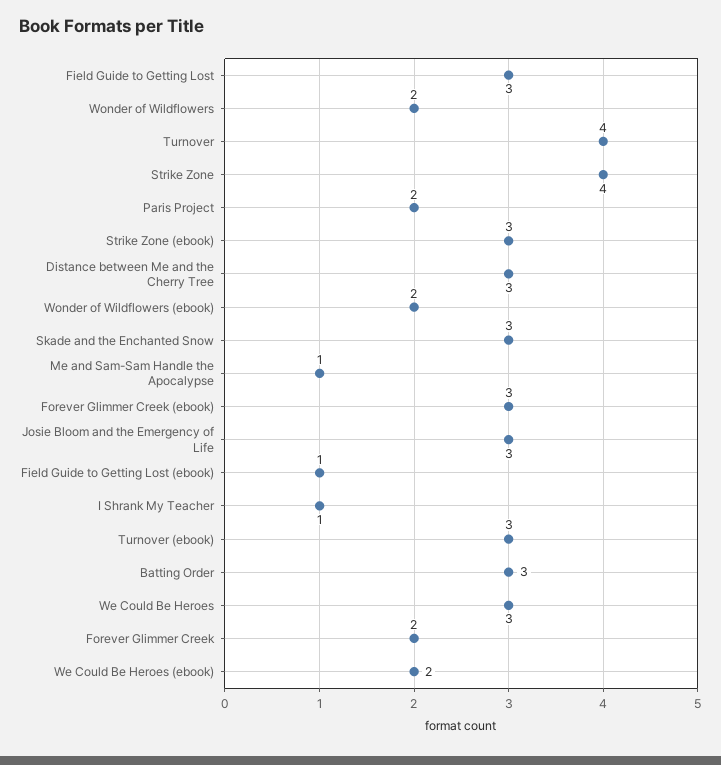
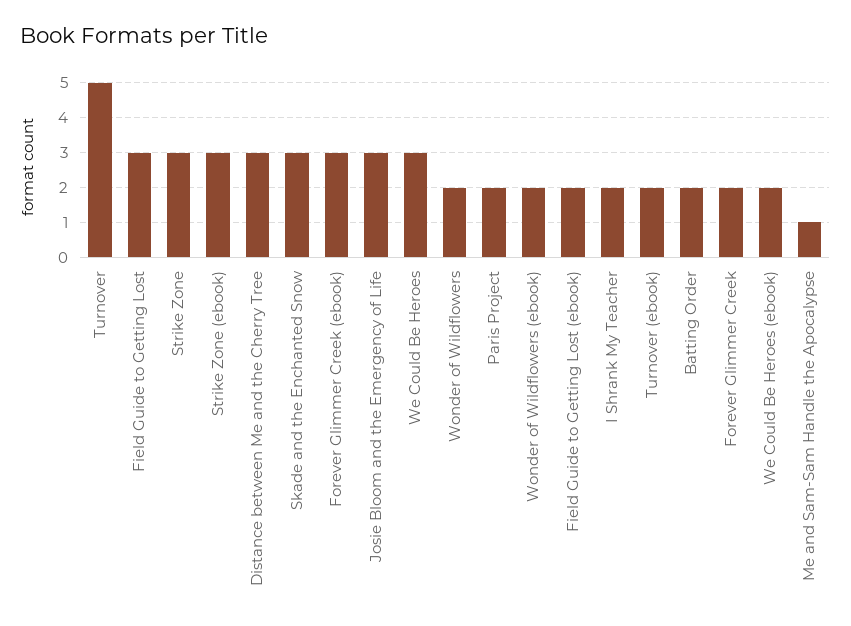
Turnover: 4 -> 5
Strike Zone: 4 -> 3
Field Guide to Getting Lost (ebook): 1 -> 2
I Shrank My Teacher: 1 -> 2
Turnover (ebook): 3 -> 2
Batting Order: 3 -> 2

